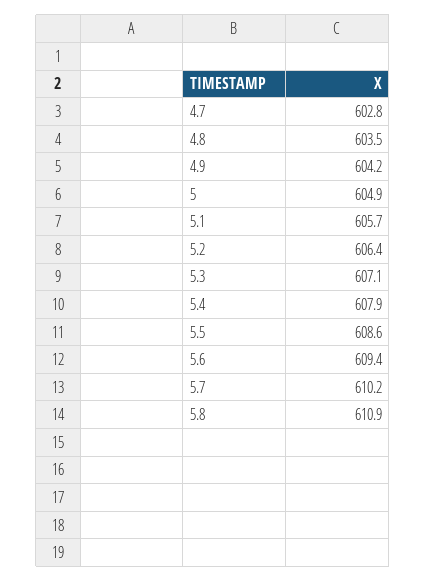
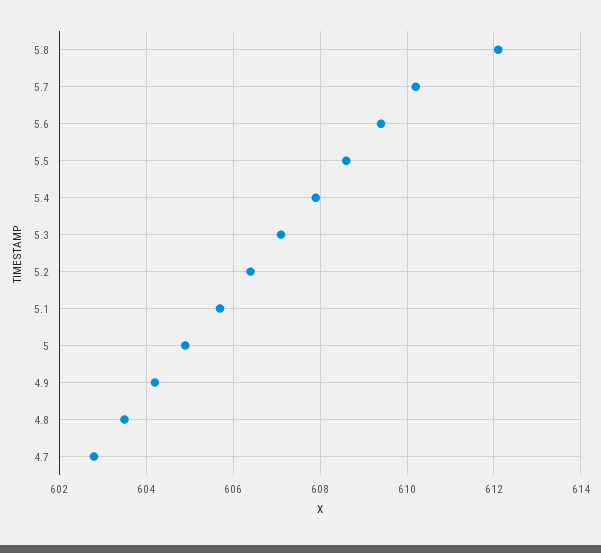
5.8: 610.9 -> 612

